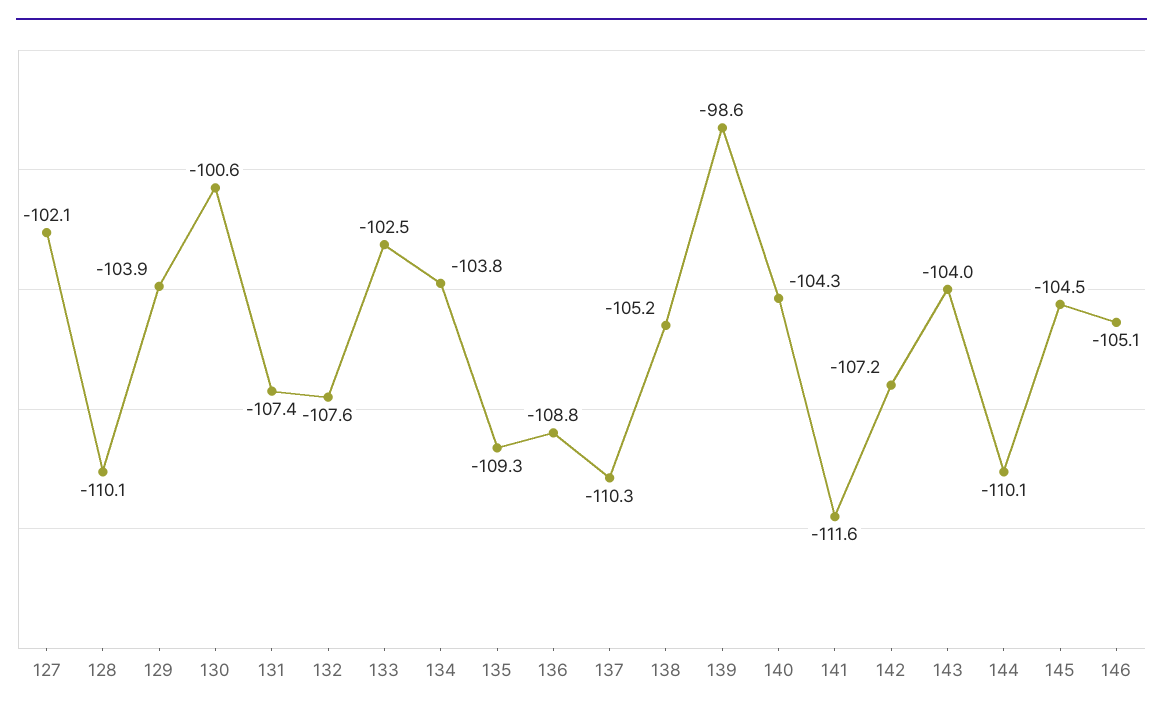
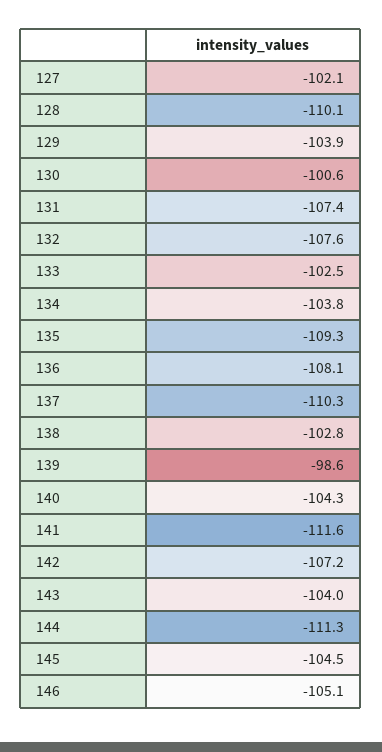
136: -108.8 -> -108.1
138: -105.2 -> -102.8
144: -110.1 -> -111.3

